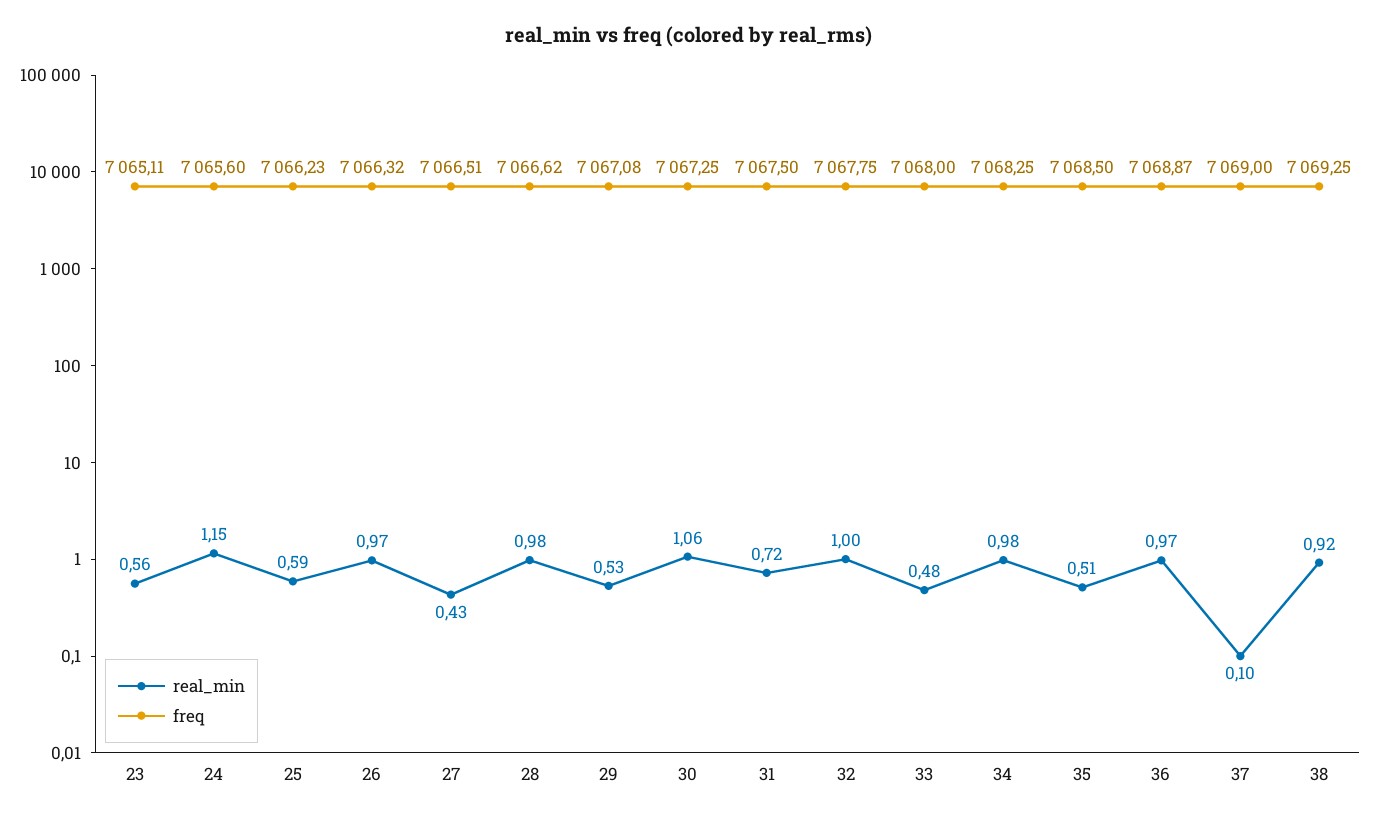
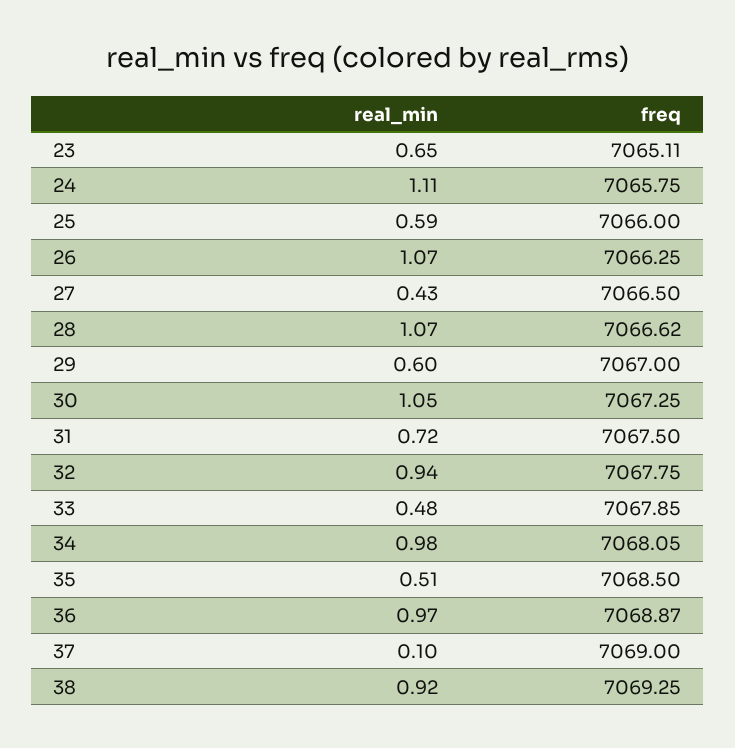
real_min, 23: 0.56 -> 0.65
real_min, 24: 1.15 -> 1.11
freq, 24: 7065.6 -> 7065.75
freq, 25: 7066.23 -> 7066
real_min, 26: 0.97 -> 1.07
freq, 26: 7066.32 -> 7066.25
freq, 27: 7066.51 -> 7066.5
real_min, 28: 0.98 -> 1.07
real_min, 29: 0.53 -> 0.6
freq, 29: 7067.08 -> 7067
real_min, 30: 1.06 -> 1.05
real_min, 32: 1 -> 0.94
freq, 33: 7068 -> 7067.85
freq, 34: 7068.25 -> 7068.05

